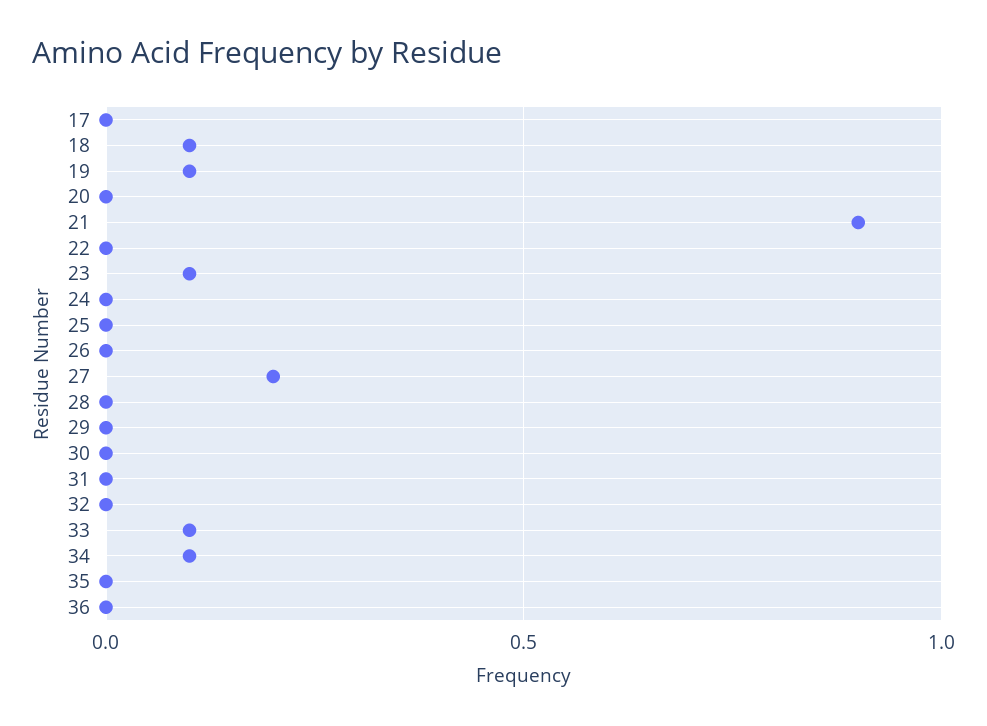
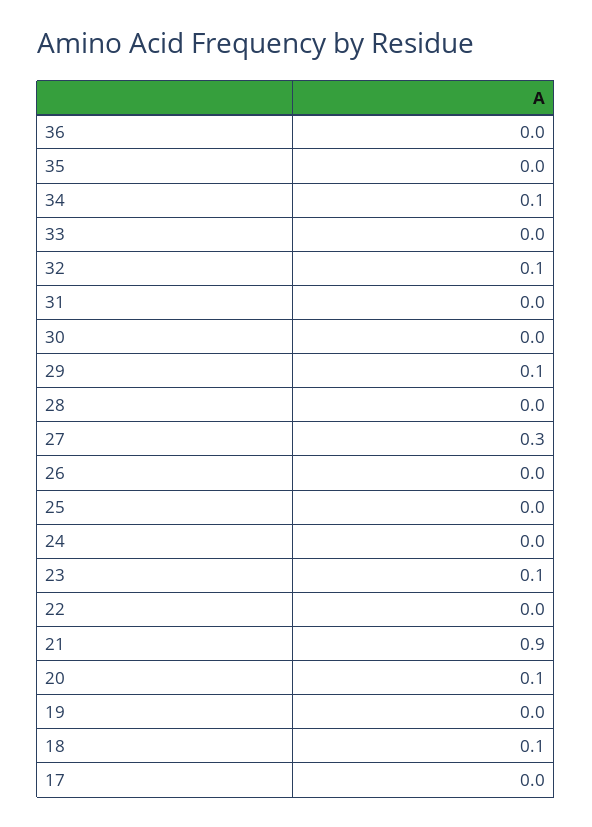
19: 0.1 -> 0
20: 0 -> 0.1
27: 0.2 -> 0.3
29: 0 -> 0.1
32: 0 -> 0.1
33: 0.1 -> 0

